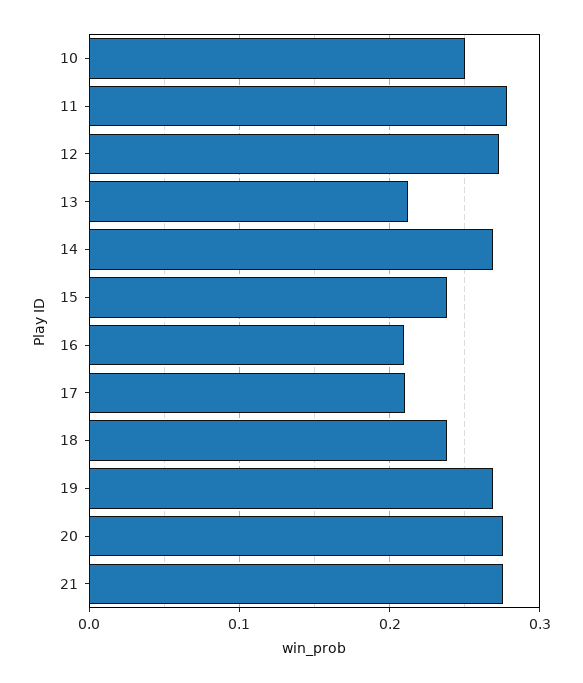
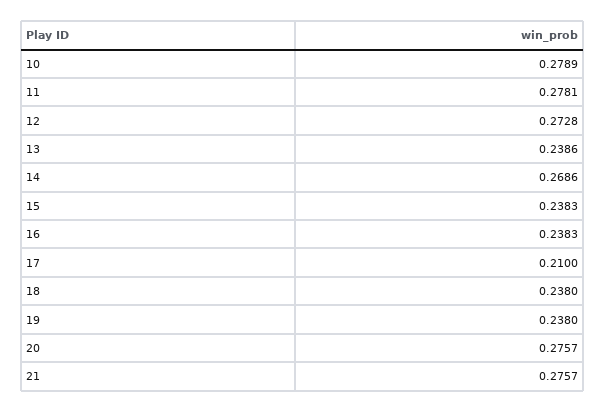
10: 0.25 -> 0.2789
13: 0.21 -> 0.2386
16: 0.21 -> 0.2383
19: 0.27 -> 0.238

